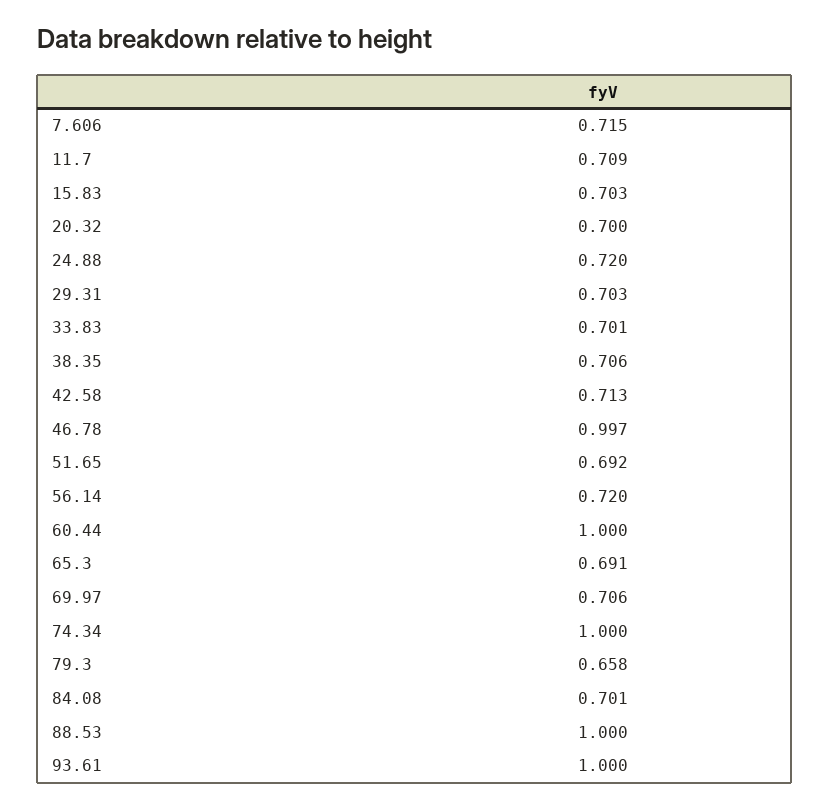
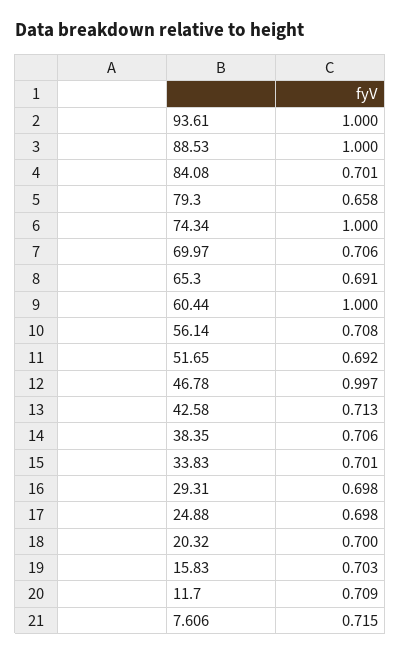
24.88: 0.72 -> 0.698
29.31: 0.703 -> 0.698
56.14: 0.72 -> 0.708

